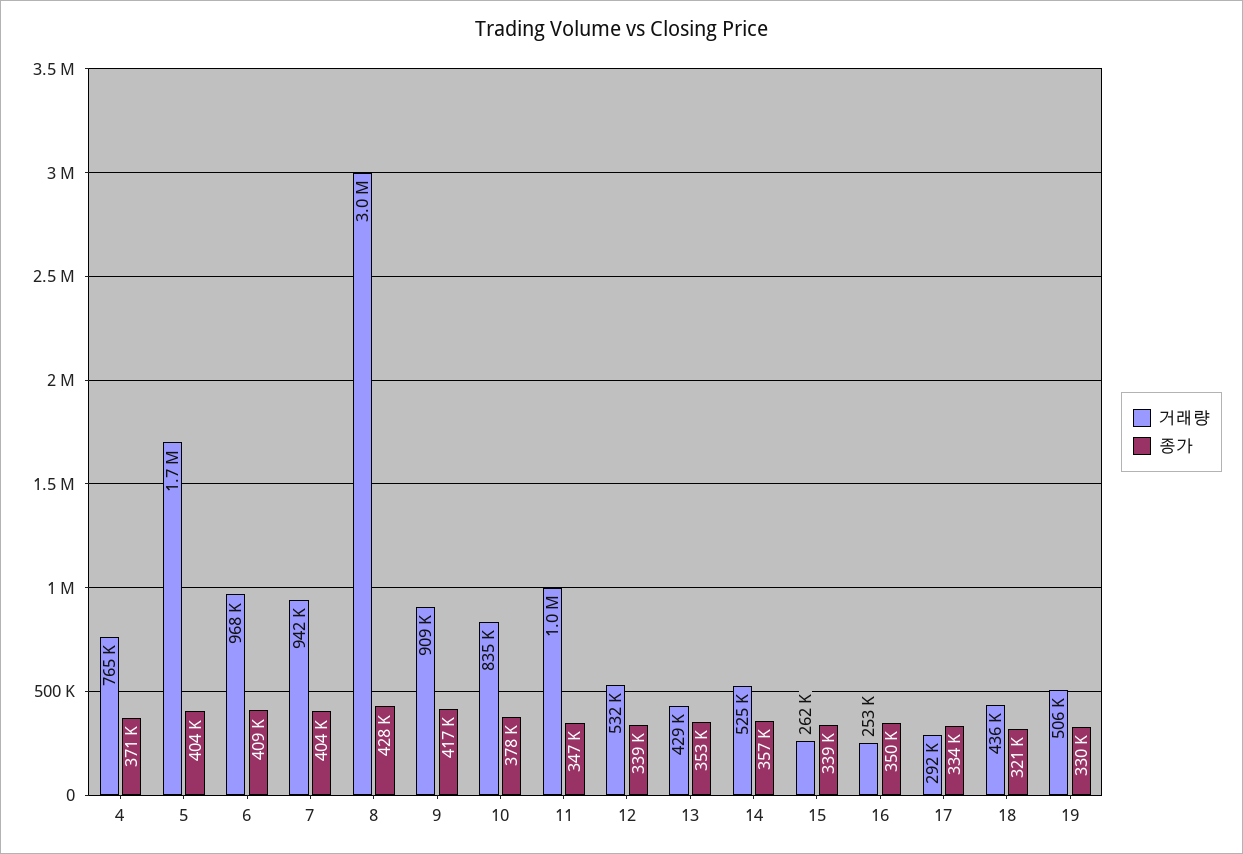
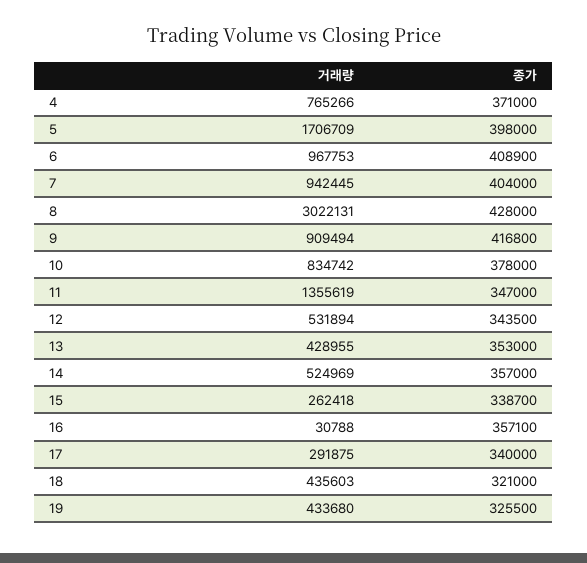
종가, 5: 404000 -> 398000
거래량, 11: 1000000 -> 1355619
종가, 12: 339000 -> 343500
거래량, 16: 253000 -> 30788
종가, 16: 350000 -> 357100
종가, 17: 334000 -> 340000
거래량, 19: 506000 -> 433680
종가, 19: 330000 -> 325500

